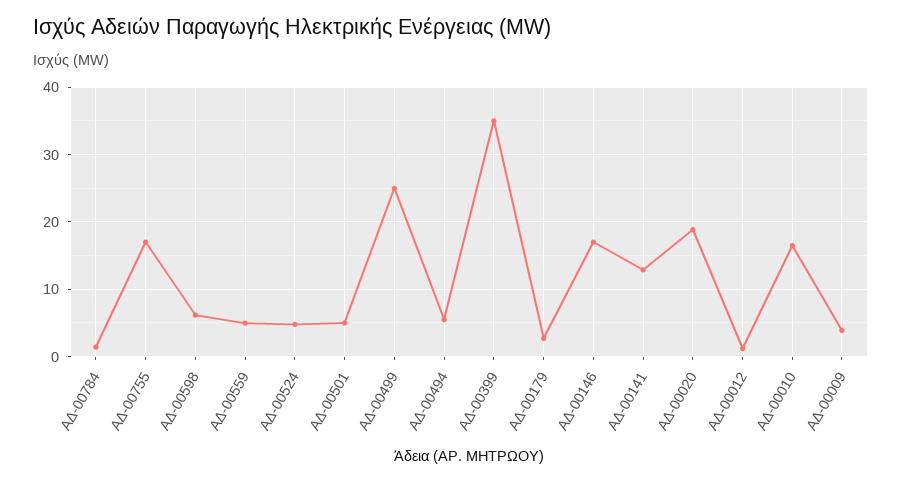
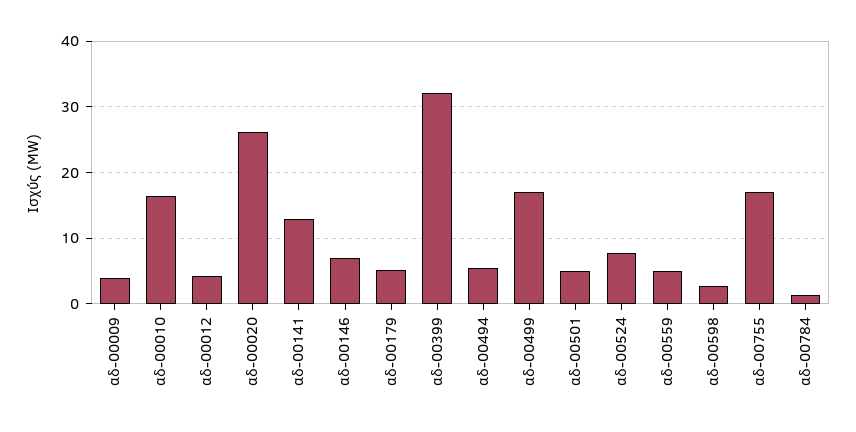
ΑΔ-00598: 6 -> 3
ΑΔ-00524: 5 -> 8
ΑΔ-00499: 25 -> 17
ΑΔ-00399: 35 -> 32
ΑΔ-00179: 3 -> 5
ΑΔ-00146: 17 -> 7
ΑΔ-00020: 19 -> 26
ΑΔ-00012: 1 -> 4

